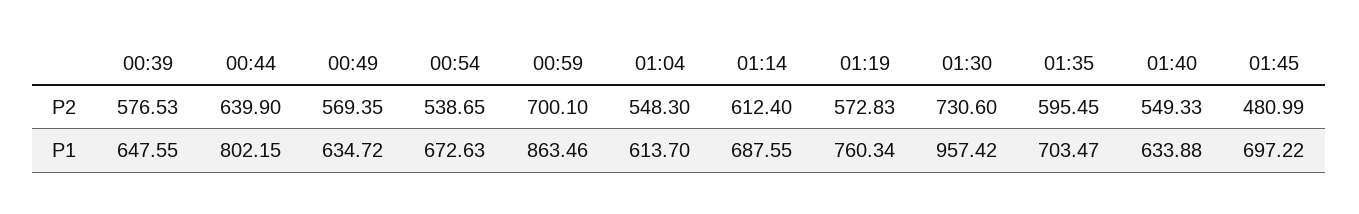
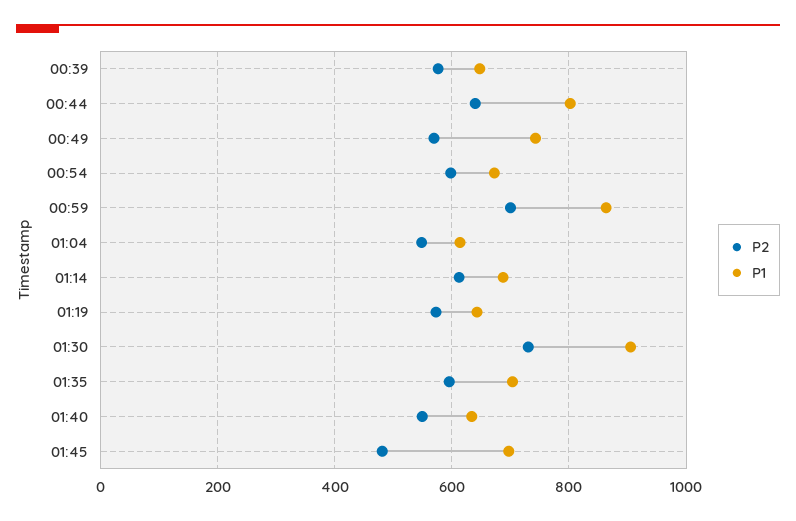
P2, 00:54: 538.65 -> 600
P1, 00:49: 634.72 -> 740
P1, 01:19: 760.34 -> 640
P1, 01:30: 957.42 -> 900

